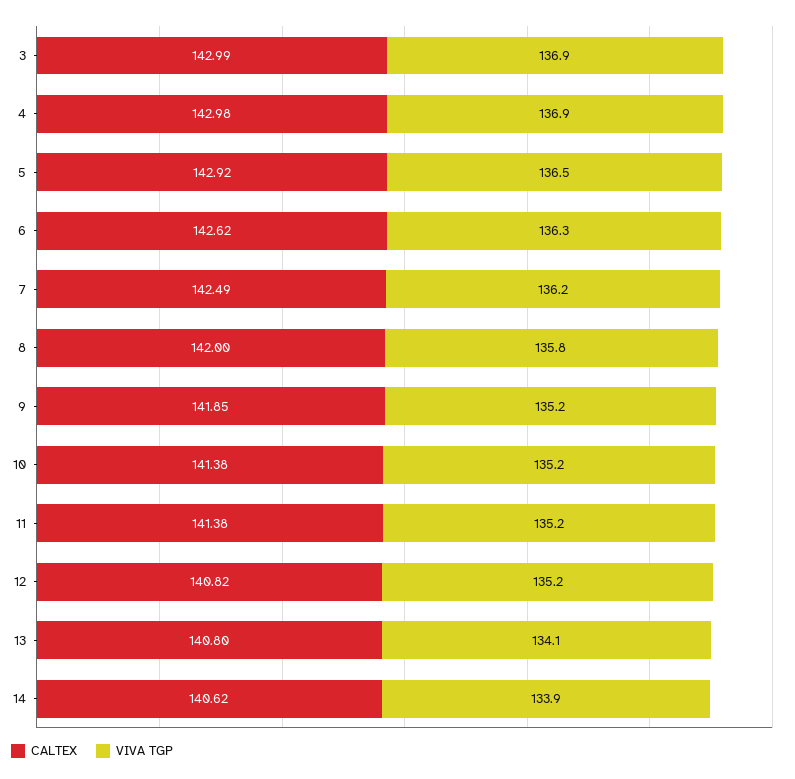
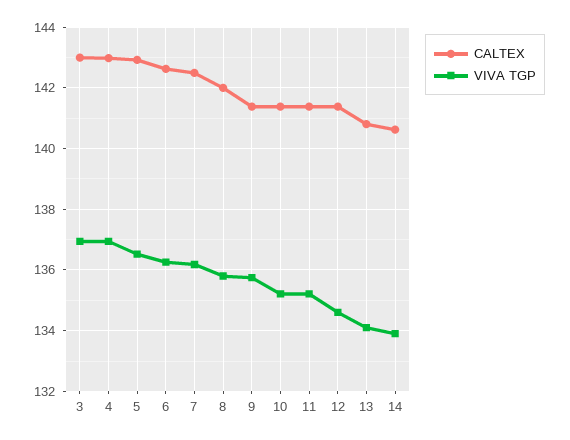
CALTEX, 9: 141.85 -> 141.4
VIVA TGP, 9: 135.2 -> 135.8
CALTEX, 12: 140.82 -> 141.4
VIVA TGP, 12: 135.2 -> 134.6

